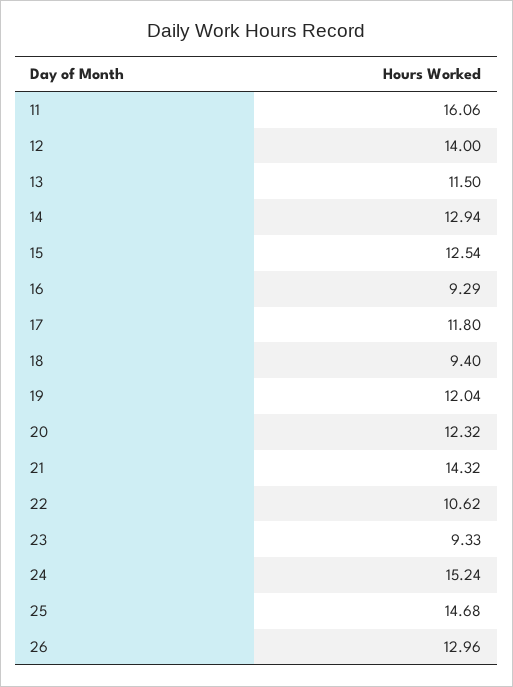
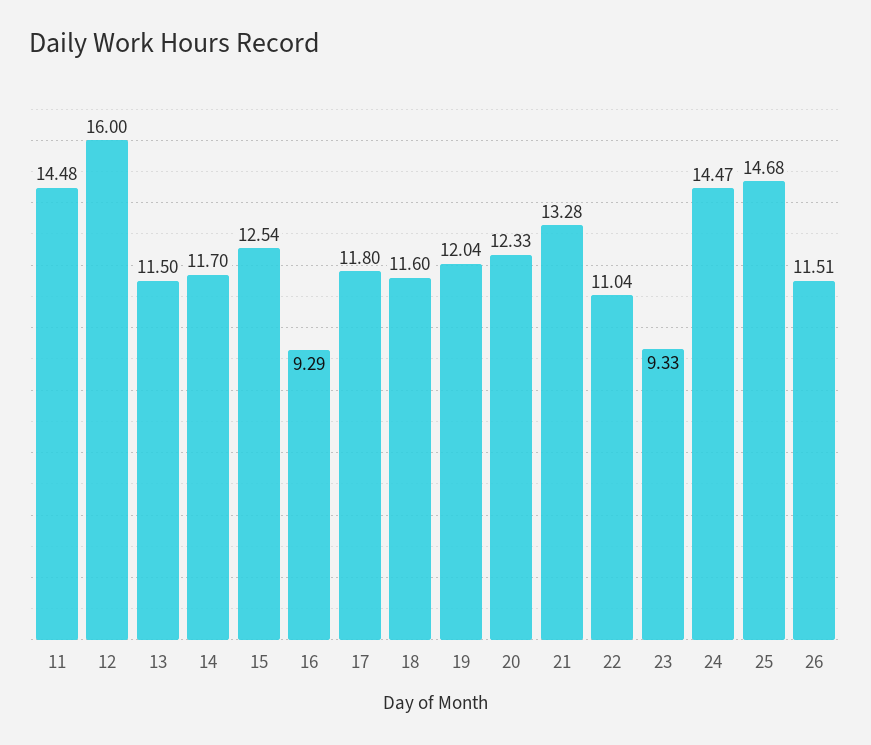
11: 16.06 -> 14.48
12: 14 -> 16
14: 12.94 -> 11.7
18: 9.4 -> 11.6
20: 12.32 -> 12.33
21: 14.32 -> 13.28
22: 10.62 -> 11.04
24: 15.24 -> 14.47
26: 12.96 -> 11.51

